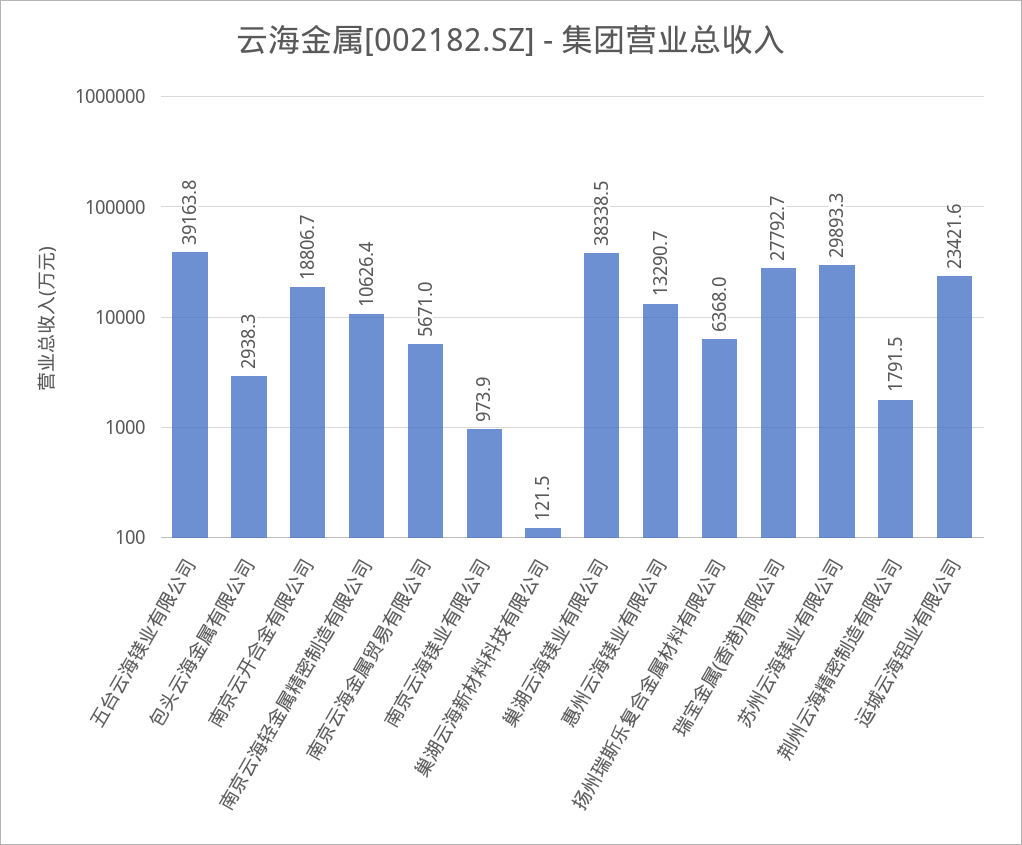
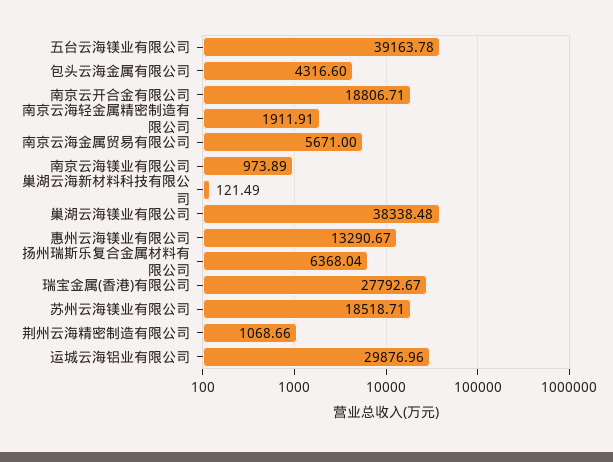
包头云海金属有限公司: 2938.3 -> 4316.6
南京云海轻金属精密制造有限公司: 10626.4 -> 1911.91
苏州云海镁业有限公司: 29893.3 -> 18518.71
荆州云海精密制造有限公司: 1791.5 -> 1068.66
运城云海铝业有限公司: 23421.6 -> 29876.96

